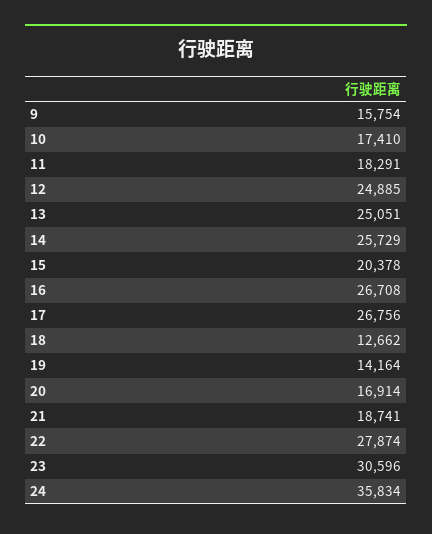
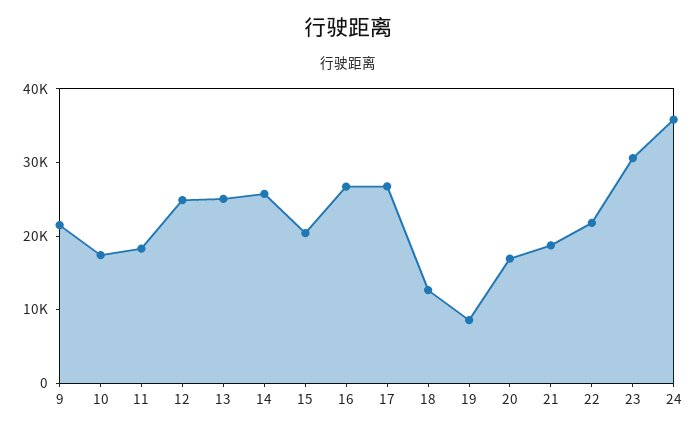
9: 15754 -> 22000
19: 14164 -> 8000
22: 27874 -> 22000

